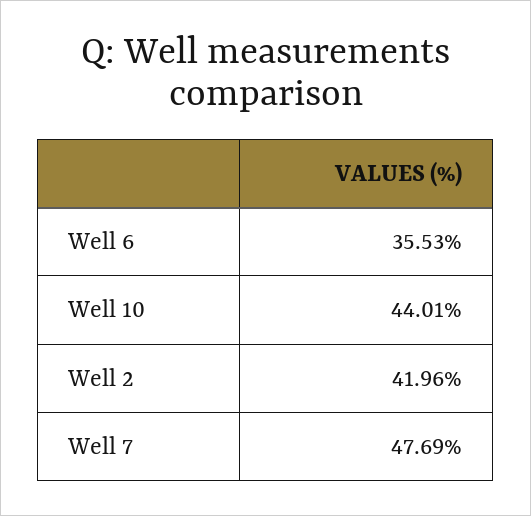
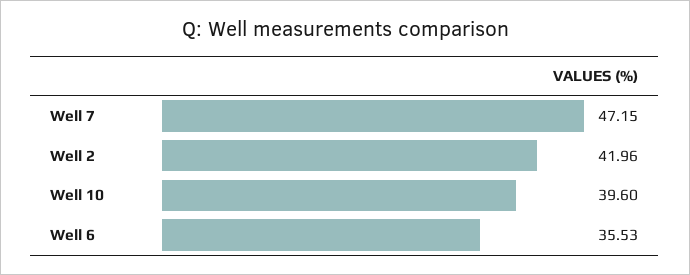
Well 10: 44.01 -> 39.6
Well 7: 47.69 -> 47.15

